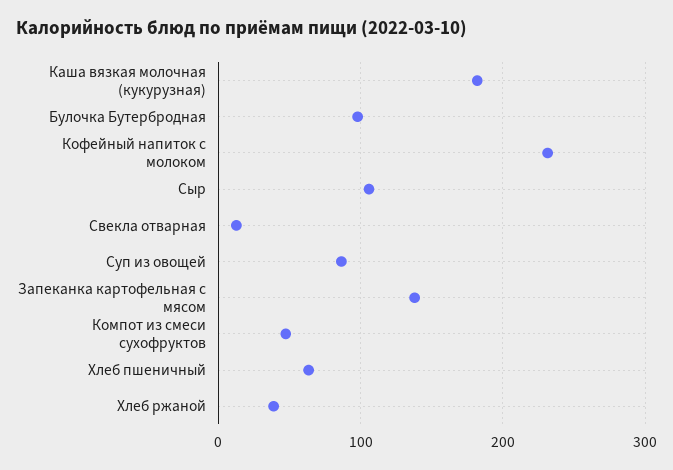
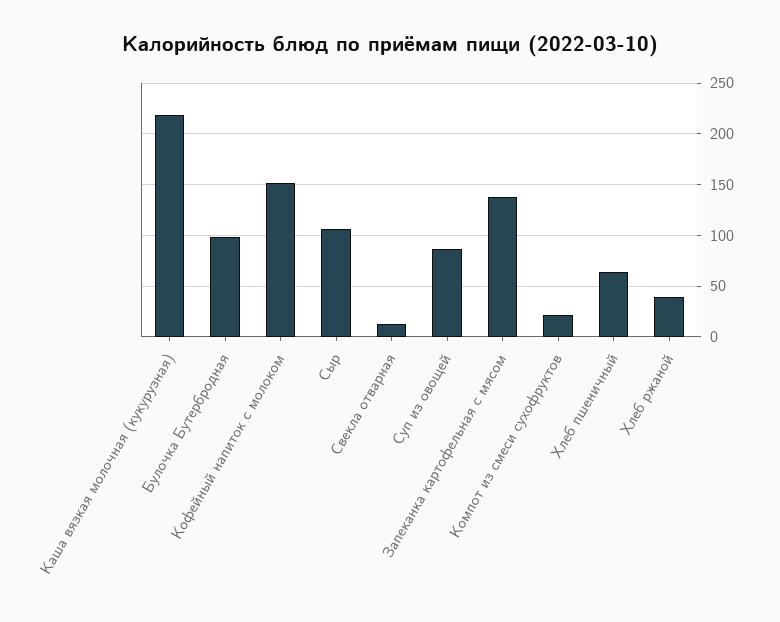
Каша вязкая молочная (кукурузная): 180 -> 220
Кофейный напиток с молоком: 230 -> 150
Компот из смеси сухофруктов: 50 -> 20

